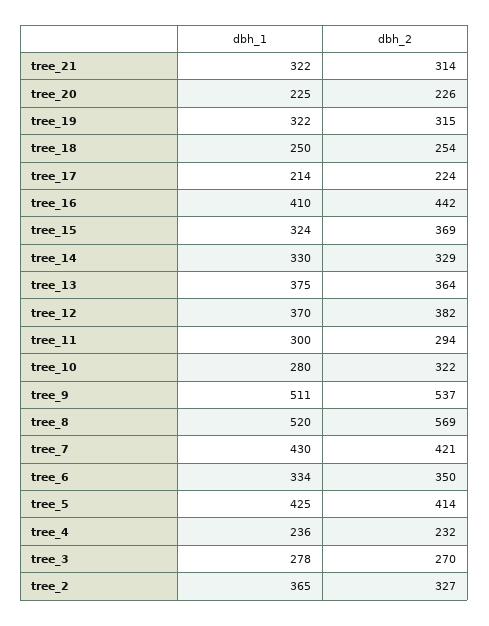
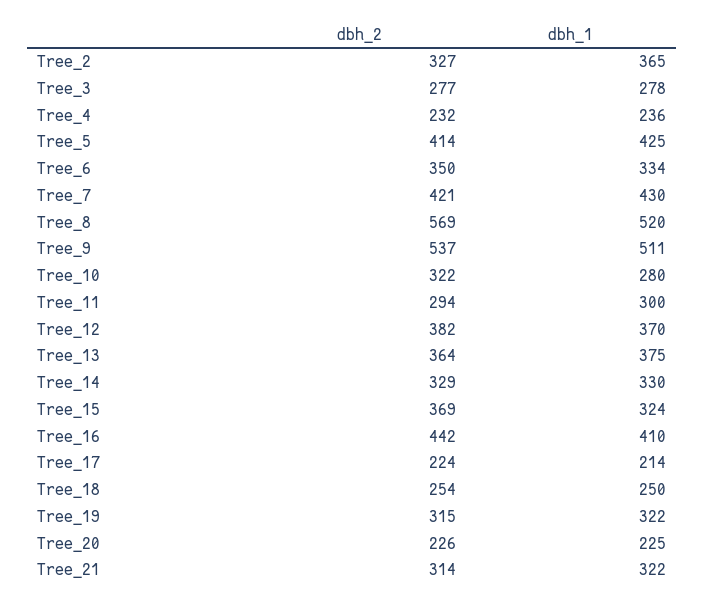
dbh_2, tree_3: 270 -> 277

